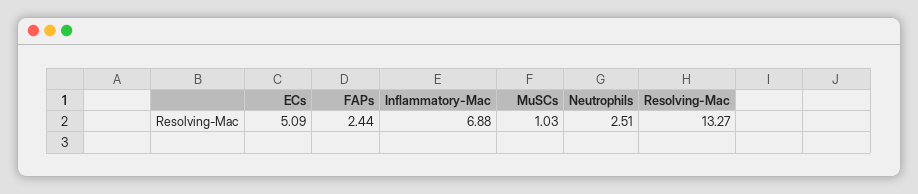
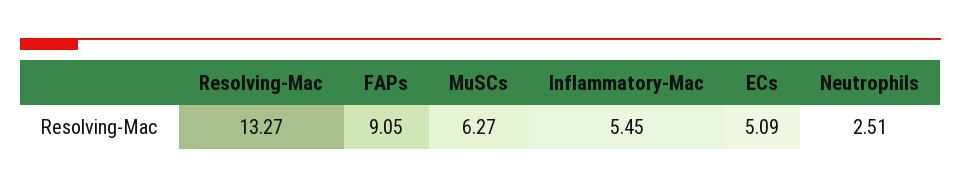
FAPs: 2.44 -> 9.05
Inflammatory-Mac: 6.88 -> 5.45
MuSCs: 1.03 -> 6.27

